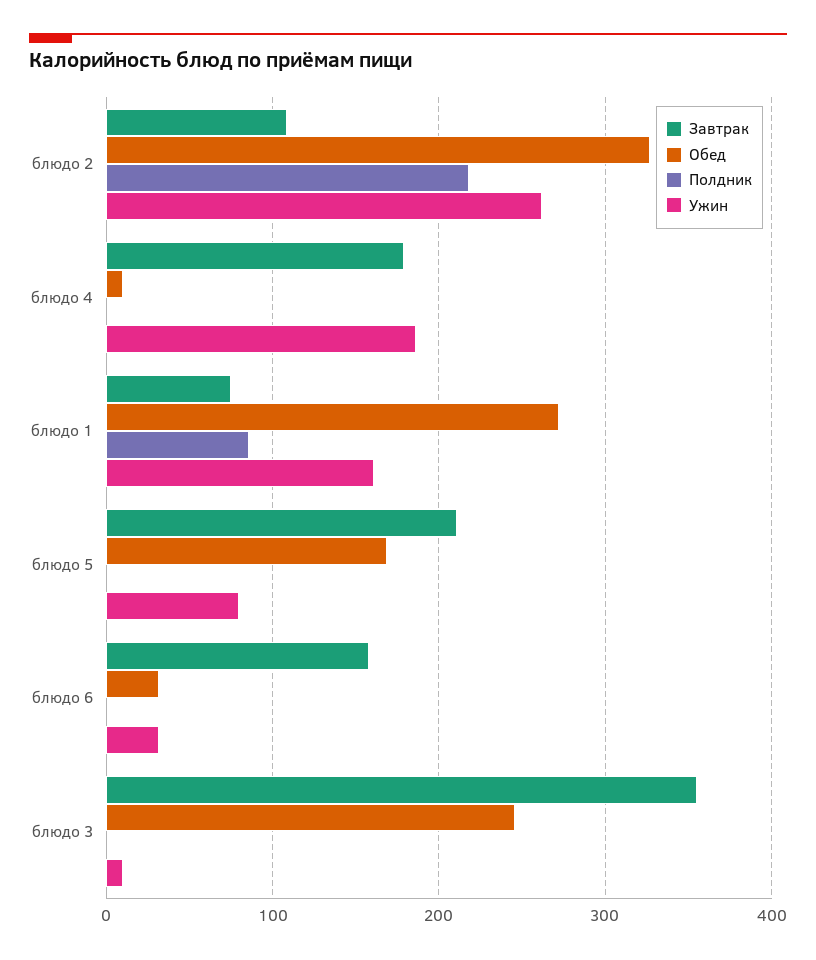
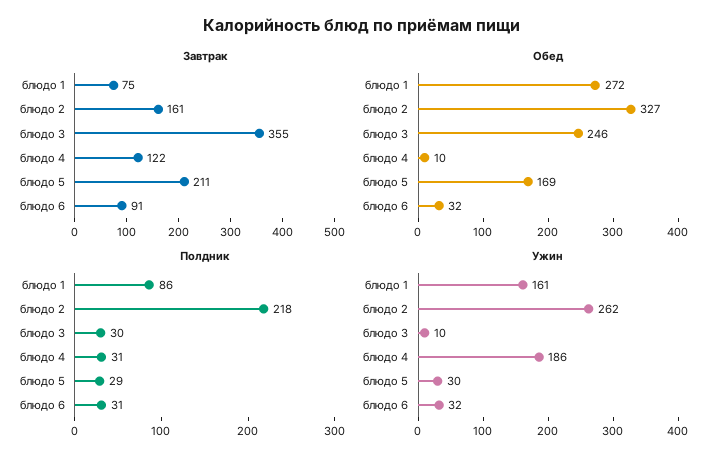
Завтрак, блюдо 2: 110 -> 161
Завтрак, блюдо 4: 180 -> 122
Полдник, блюдо 4: 0 -> 31
Полдник, блюдо 5: 0 -> 29
Ужин, блюдо 5: 80 -> 30
Завтрак, блюдо 6: 160 -> 91
Полдник, блюдо 6: 0 -> 31
Полдник, блюдо 3: 0 -> 30

